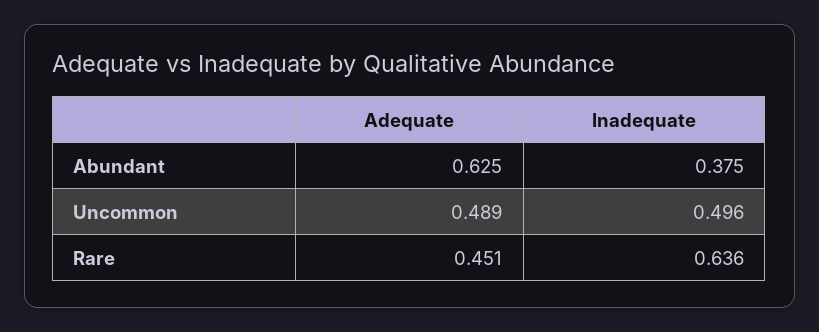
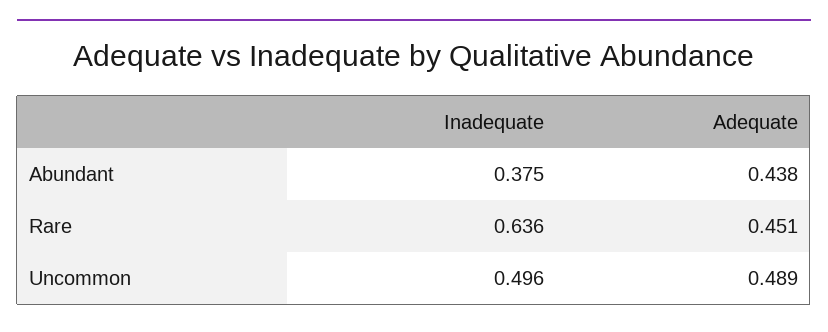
Adequate, Abundant: 0.625 -> 0.438

